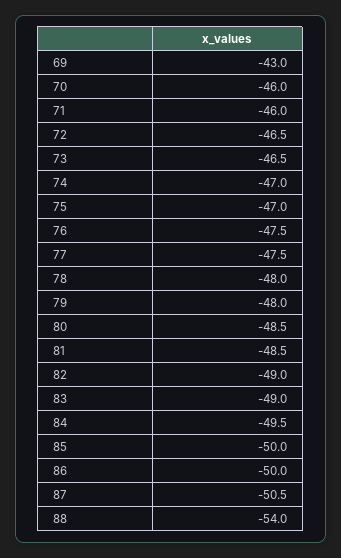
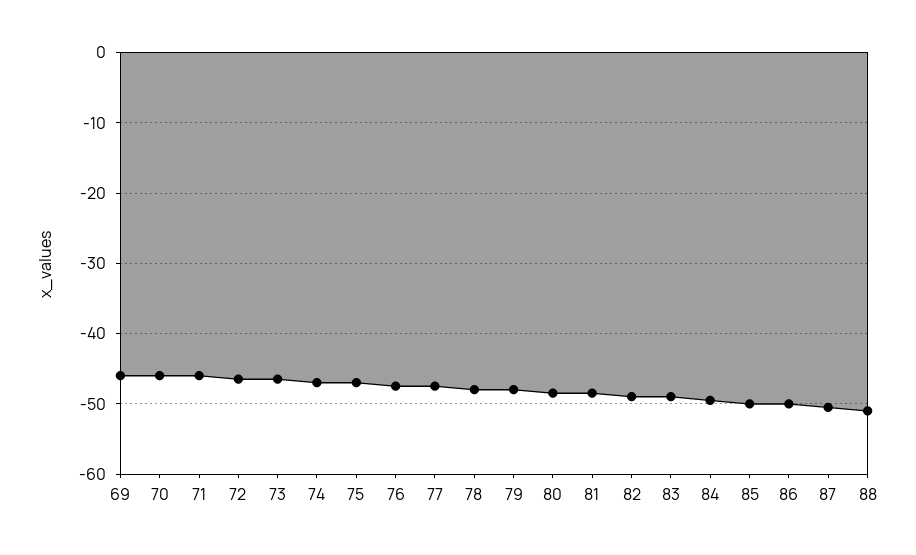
69: -43 -> -46
88: -54 -> -51

